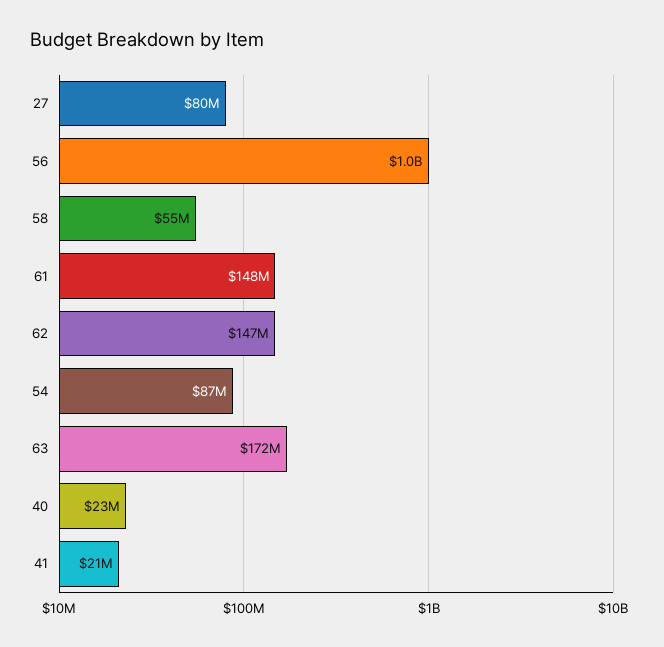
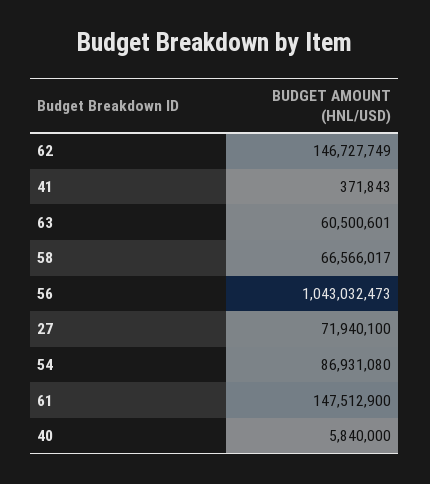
27: 80000000 -> 71940100
58: 55000000 -> 66566017
63: 172000000 -> 60500601
40: 23000000 -> 5840000
41: 21000000 -> 371843

